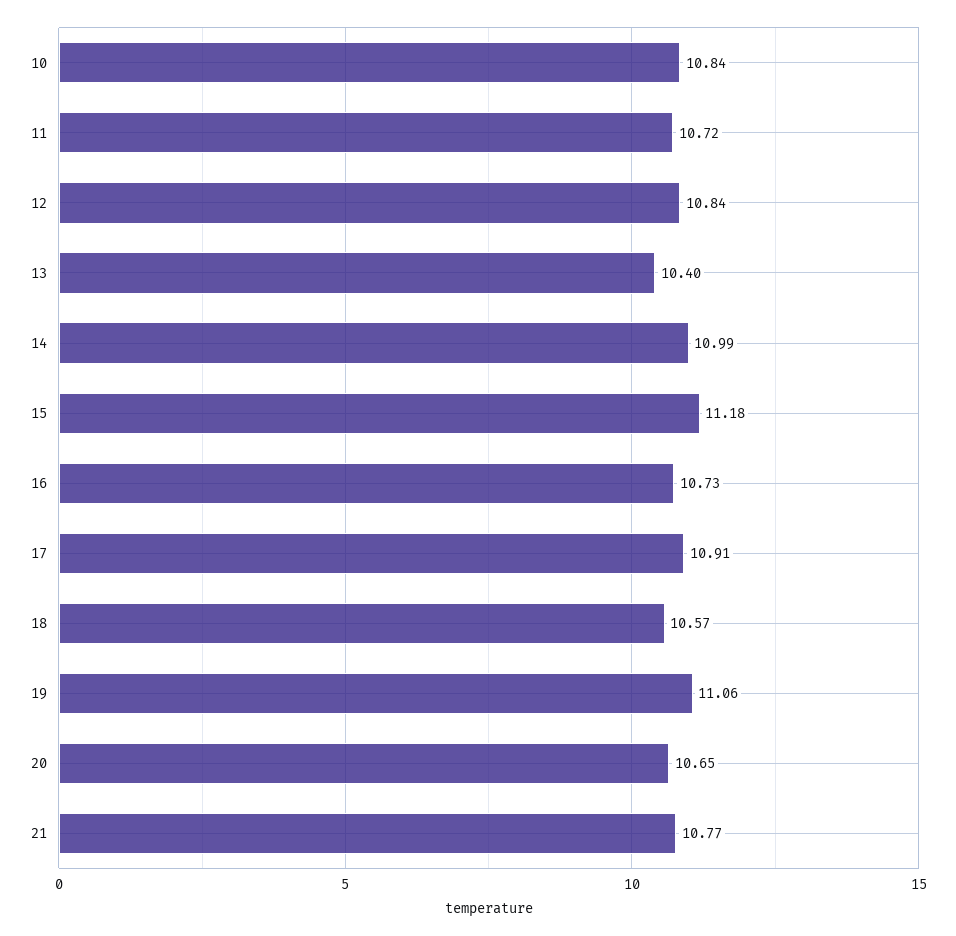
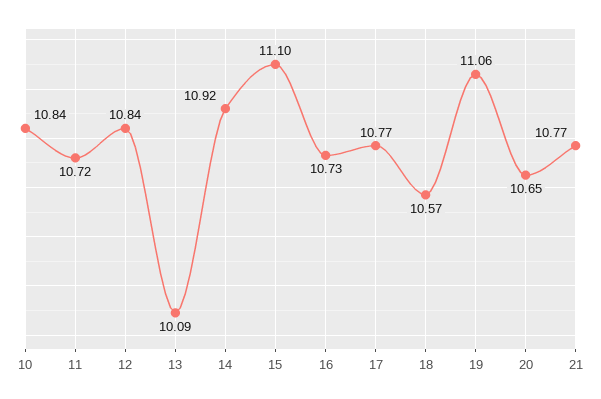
13: 10.4 -> 10.09
14: 10.99 -> 10.92
15: 11.18 -> 11.1
17: 10.91 -> 10.77

